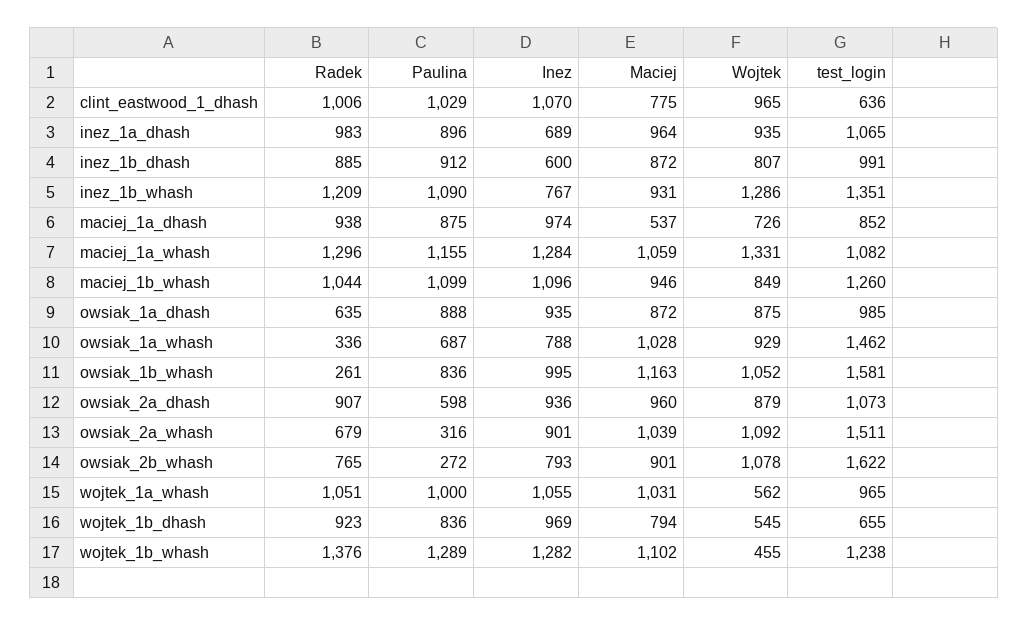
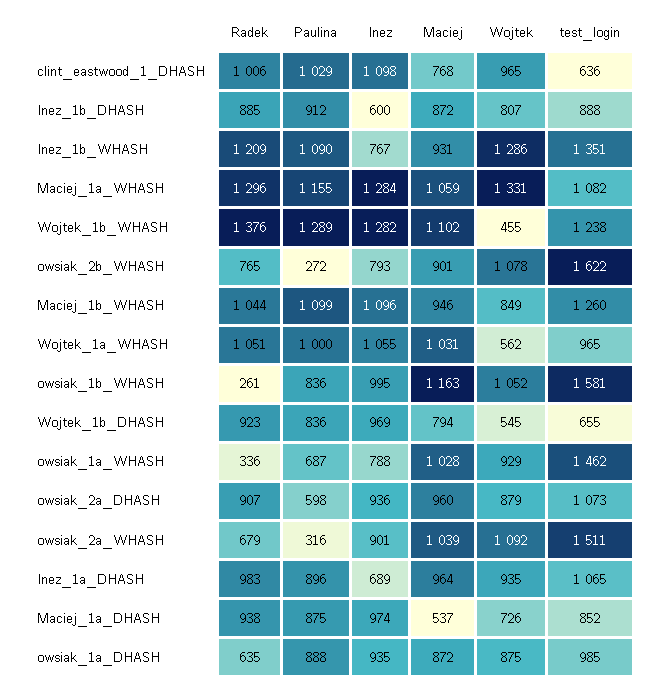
Inez, clint_eastwood_1_dhash: 1070 -> 1098
Maciej, clint_eastwood_1_dhash: 775 -> 768
test_login, inez_1b_dhash: 991 -> 888

